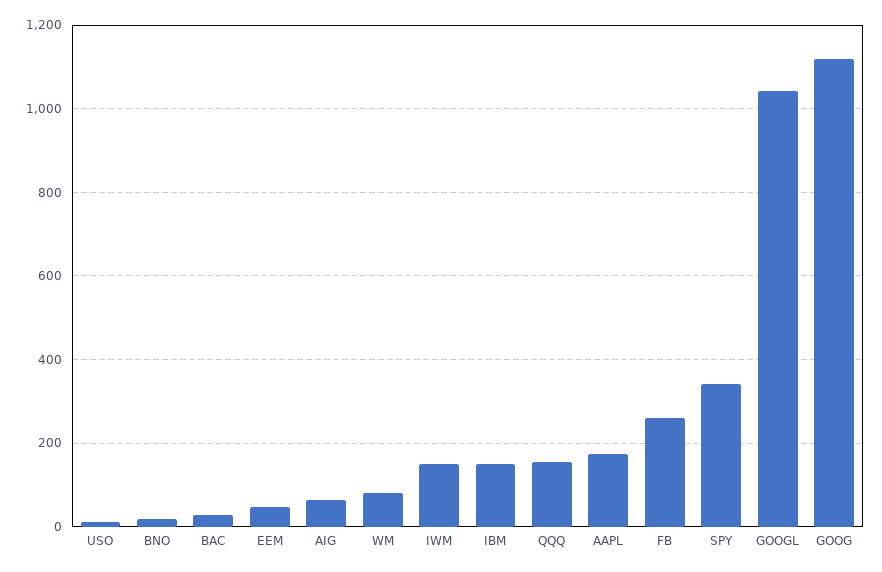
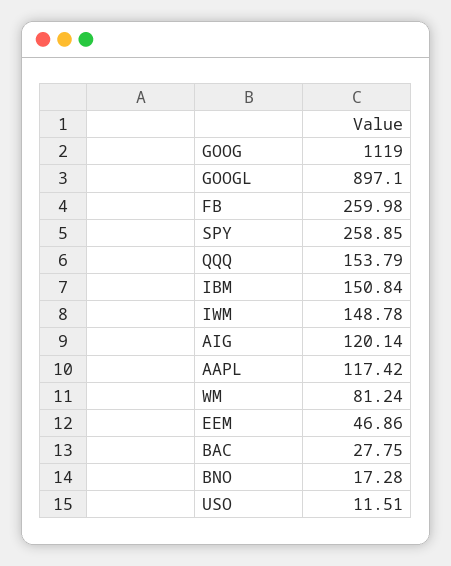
AIG: 60 -> 120.14
AAPL: 180 -> 117.42
SPY: 340 -> 258.85
GOOGL: 1040 -> 897.1

